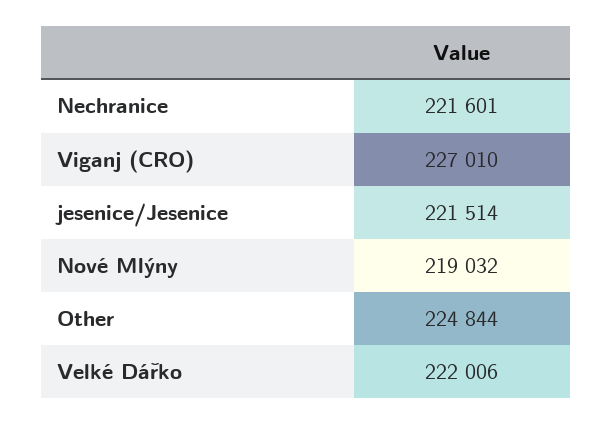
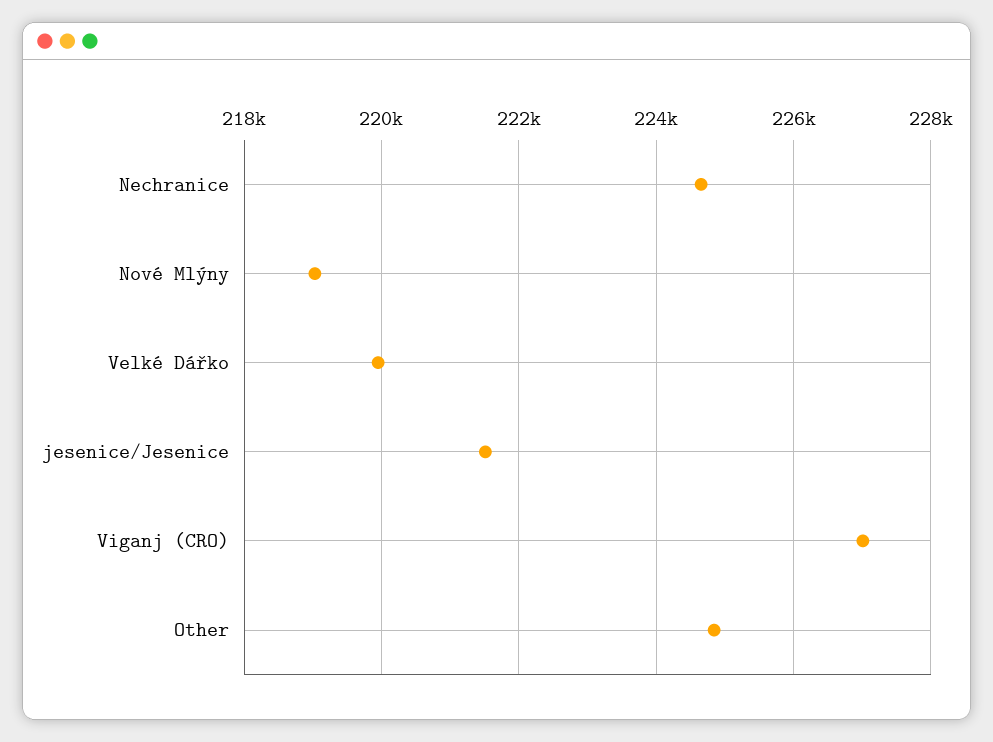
Nechranice: 221601 -> 224600
Velké Dářko: 222006 -> 220000

